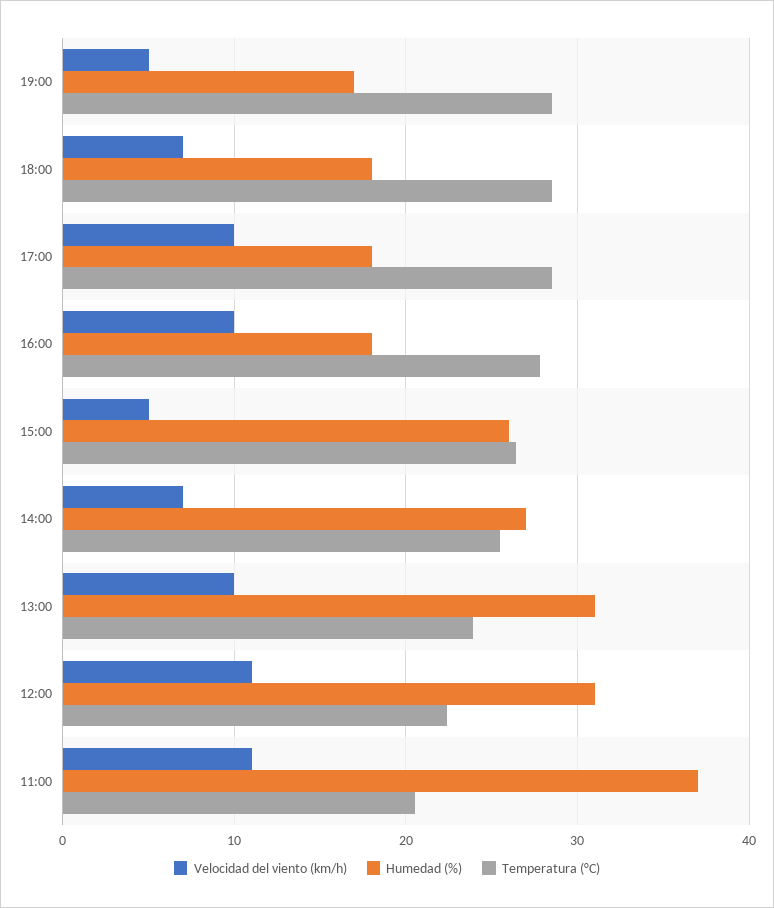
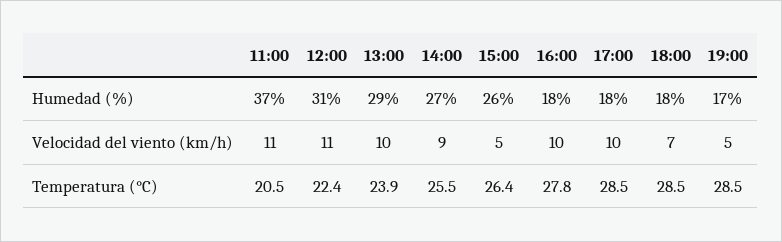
Velocidad del viento (km/h), 14:00: 7 -> 9
Humedad (%), 13:00: 31 -> 29

